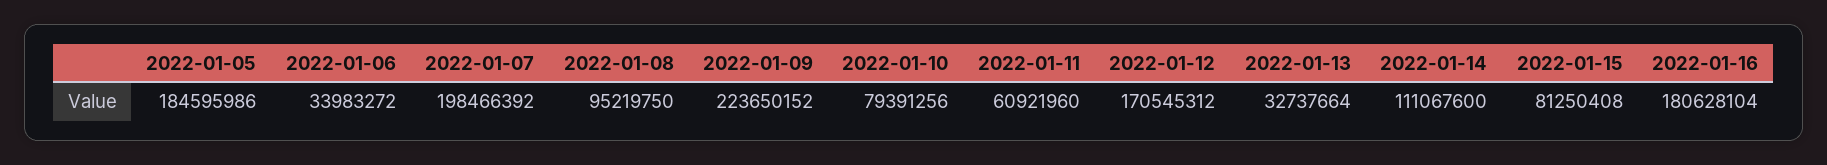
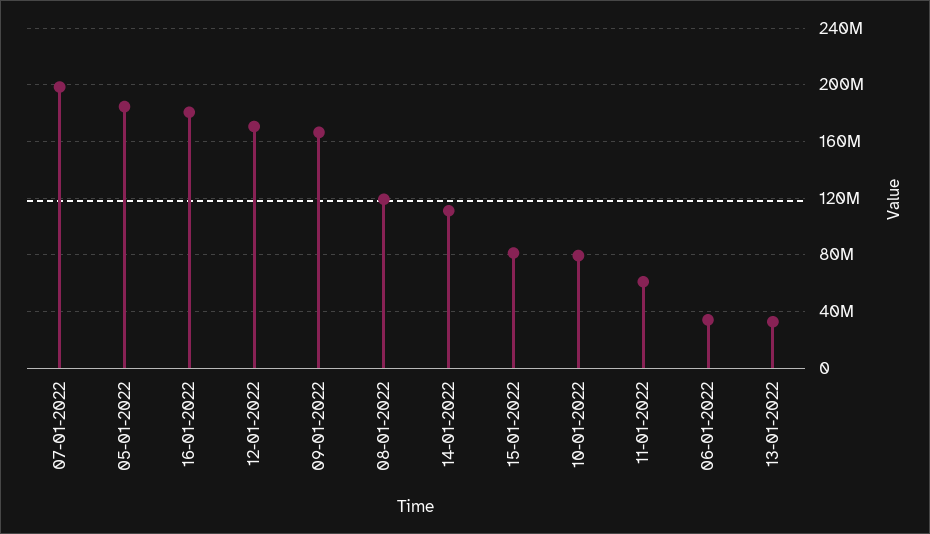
2022-01-08: 95219750 -> 120000000
2022-01-09: 223650152 -> 165000000

